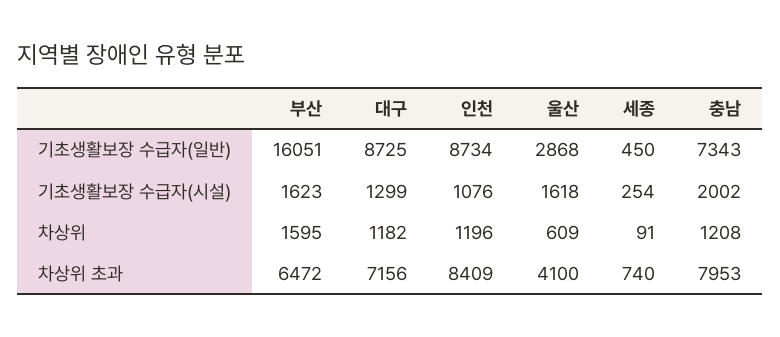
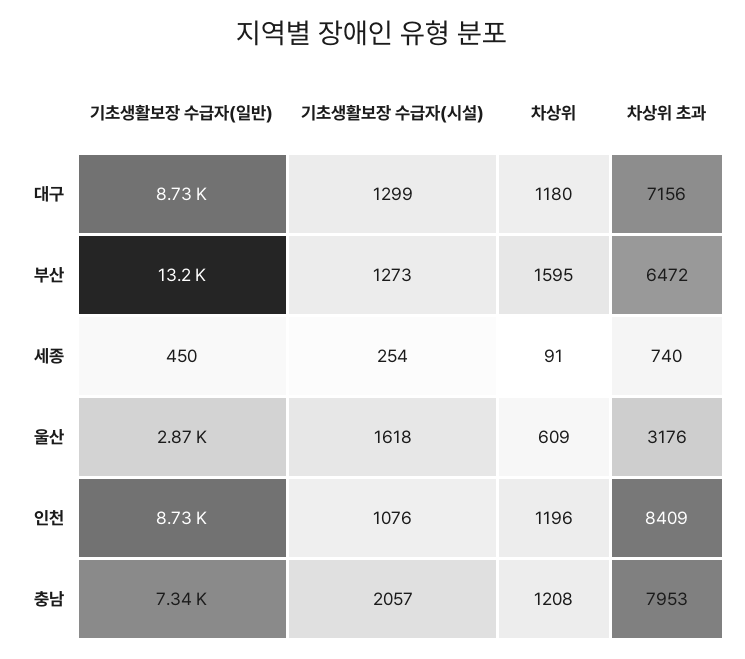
부산, 기초생활보장 수급자(일반): 16051 -> 13200
부산, 기초생활보장 수급자(시설): 1623 -> 1273
충남, 기초생활보장 수급자(시설): 2002 -> 2057
대구, 차상위: 1182 -> 1180
울산, 차상위 초과: 4100 -> 3176

